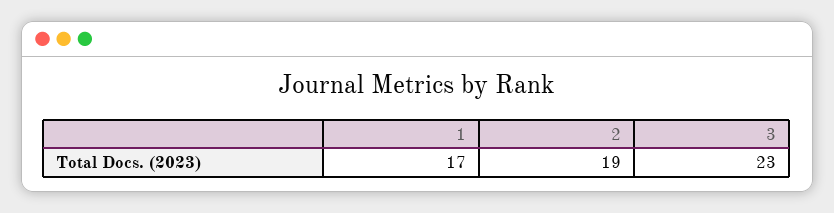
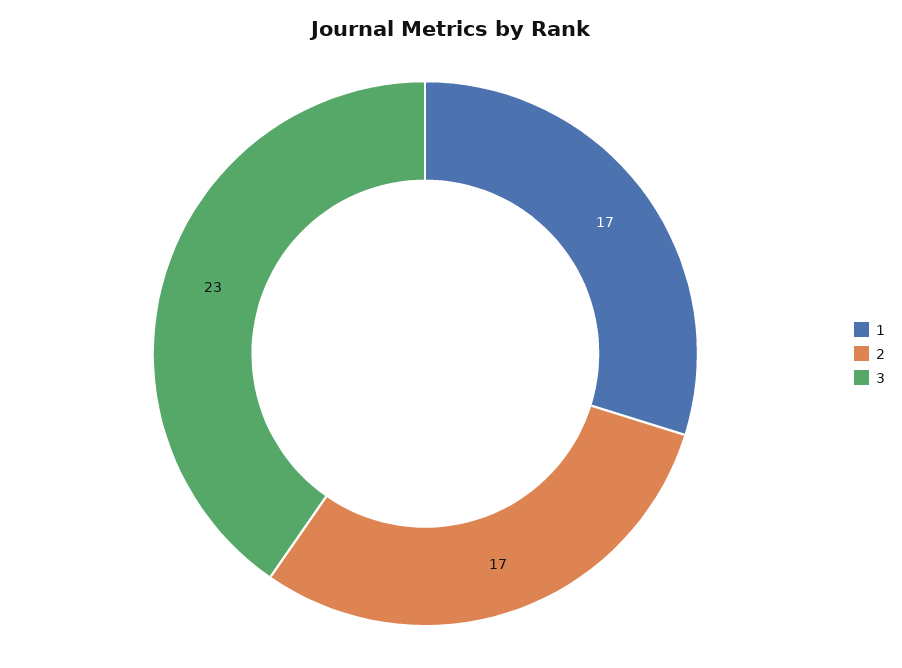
2: 19 -> 17

